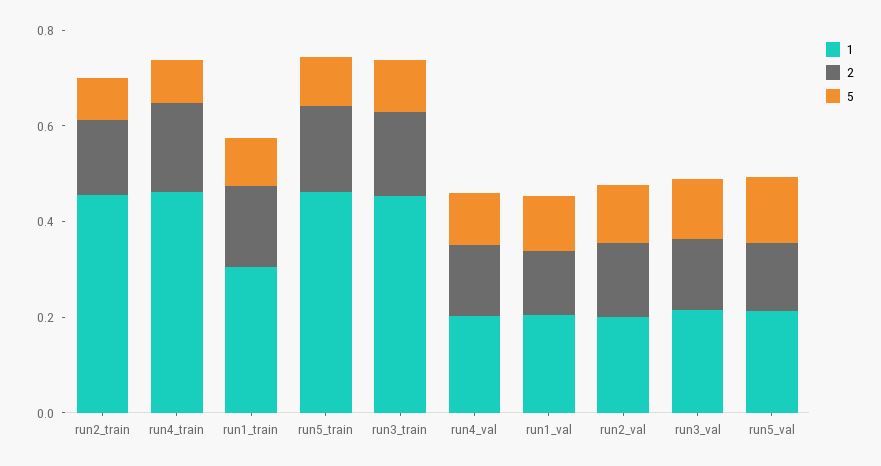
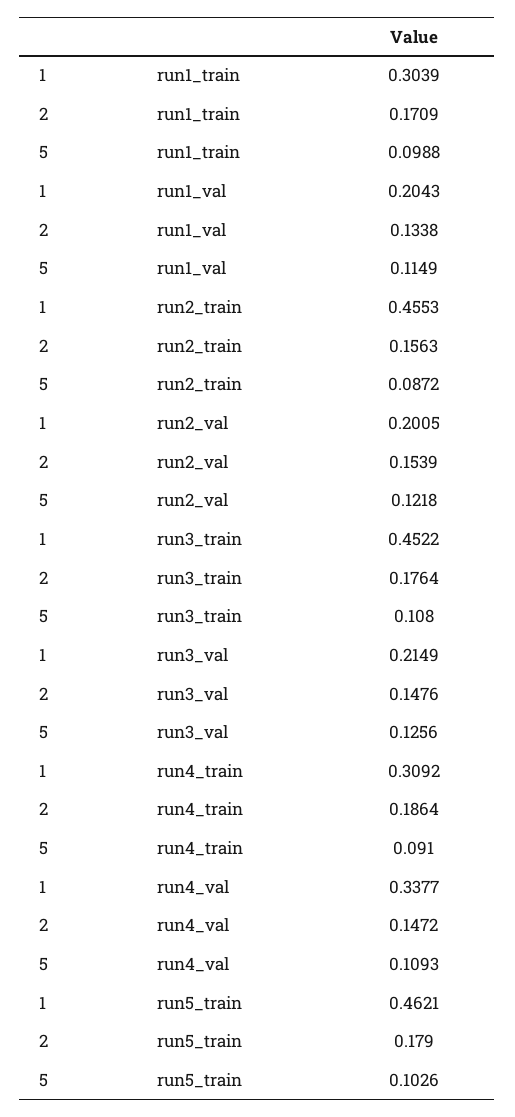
1, run4_train: 0.45 -> 0.3092
1, run4_val: 0.2 -> 0.3377
1, run5_val: 0.2 -> none
2, run5_val: 0.15 -> none
5, run5_val: 0.15 -> none

